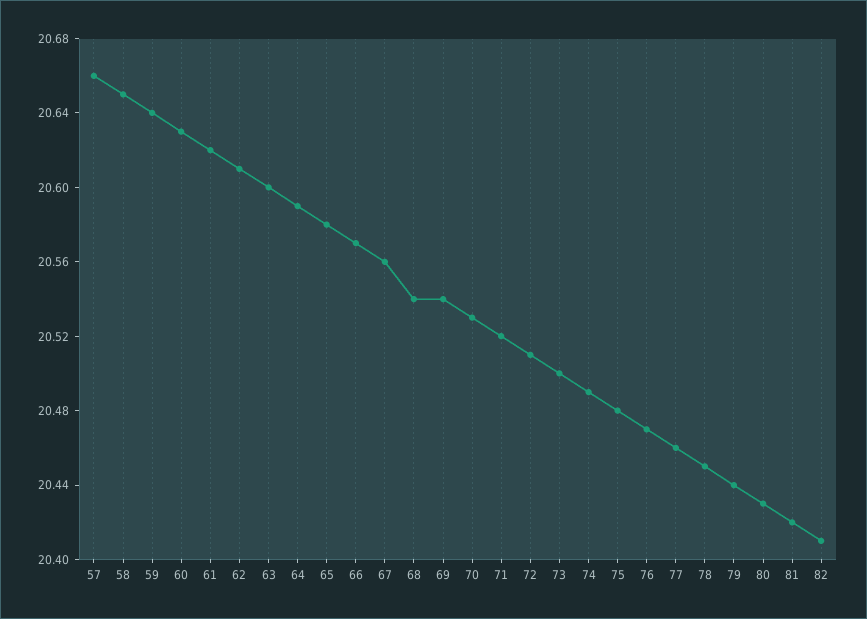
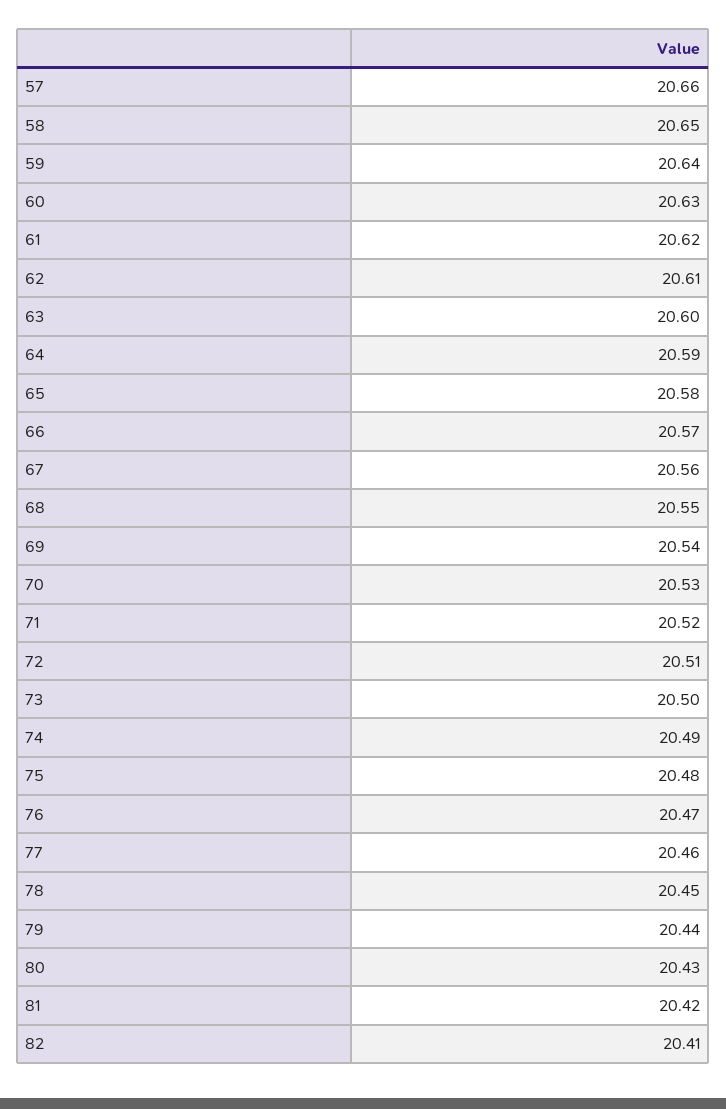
68: 20.54 -> 20.55

